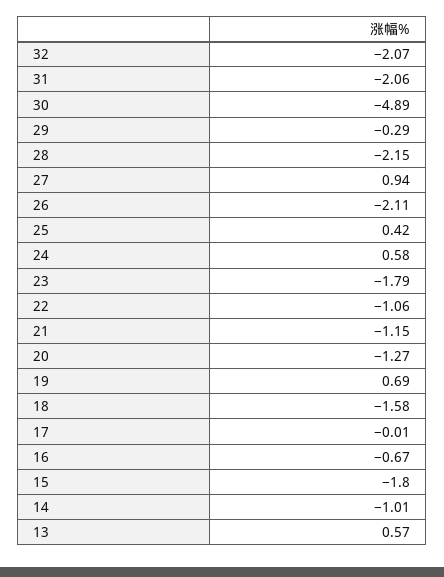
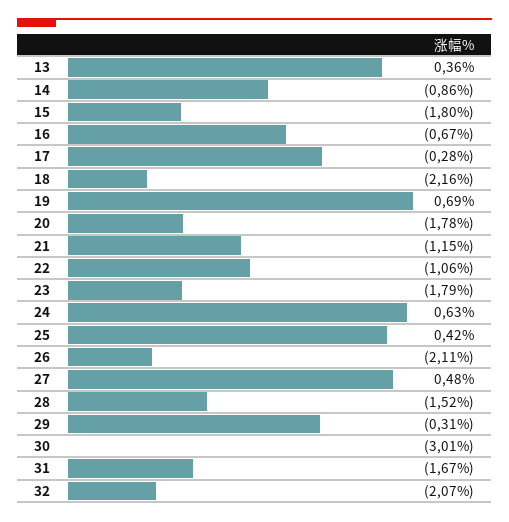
31: -2.06 -> -1.67
30: -4.89 -> -3.01
29: -0.29 -> -0.31
28: -2.15 -> -1.52
27: 0.94 -> 0.48
24: 0.58 -> 0.63
20: -1.27 -> -1.78
18: -1.58 -> -2.16
17: -0.01 -> -0.28
14: -1.01 -> -0.86
13: 0.57 -> 0.36

